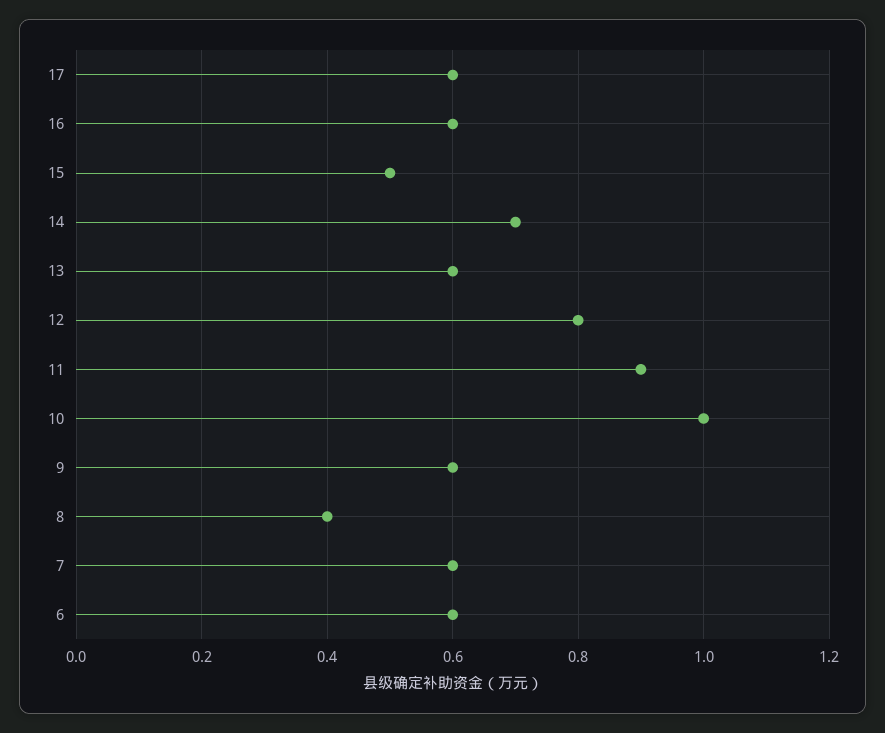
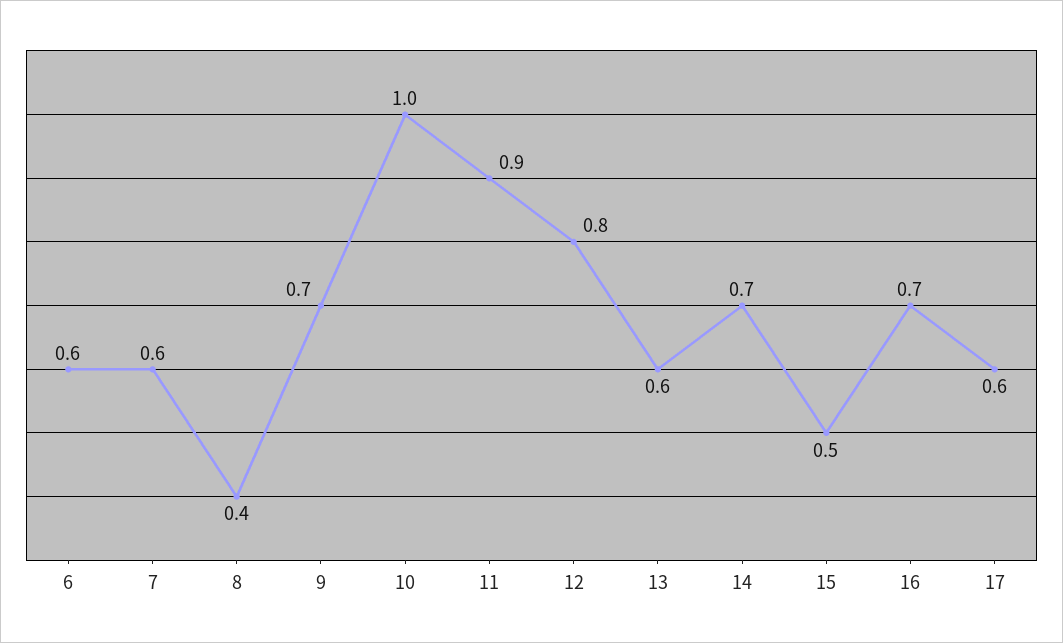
16: 0.6 -> 0.7
9: 0.6 -> 0.7

